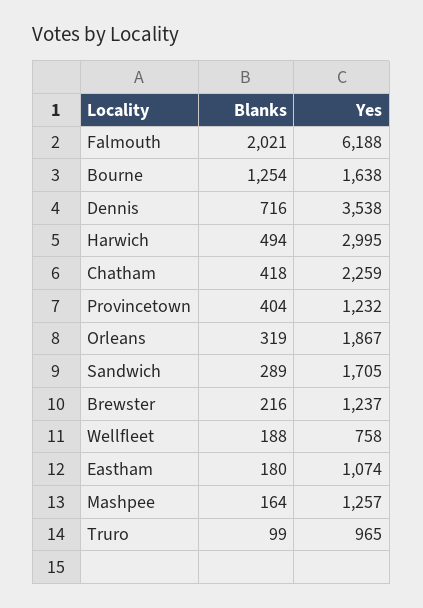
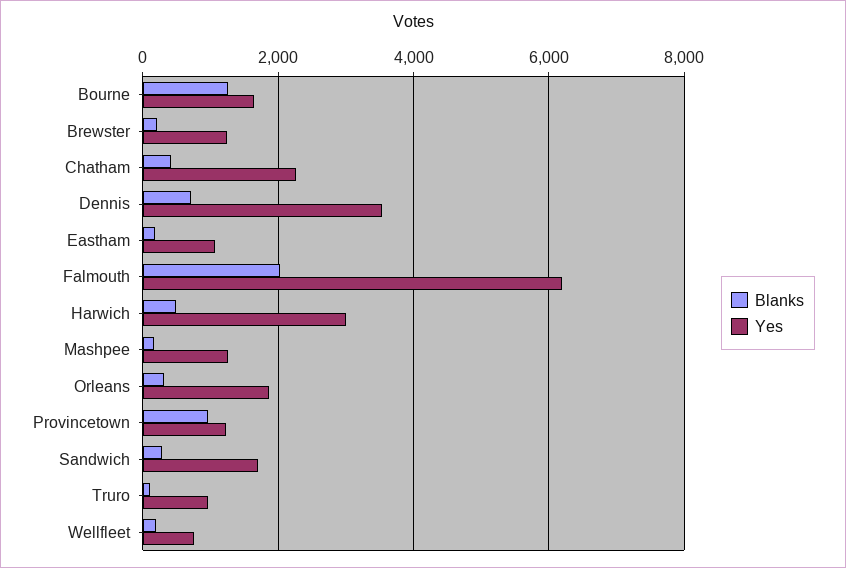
Blanks, Provincetown: 404 -> 1000

